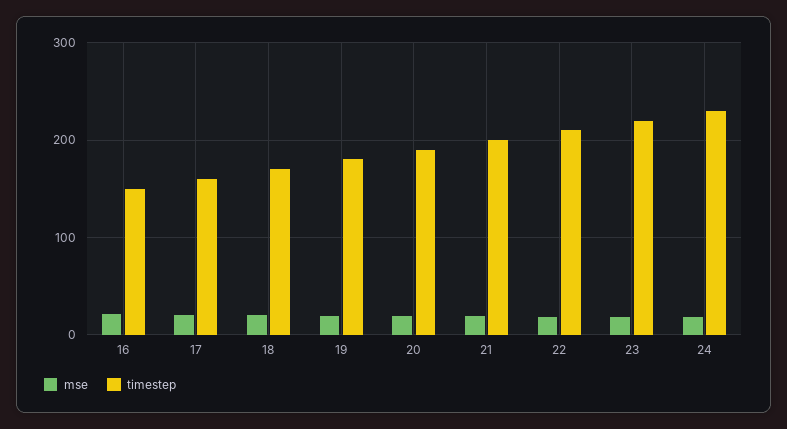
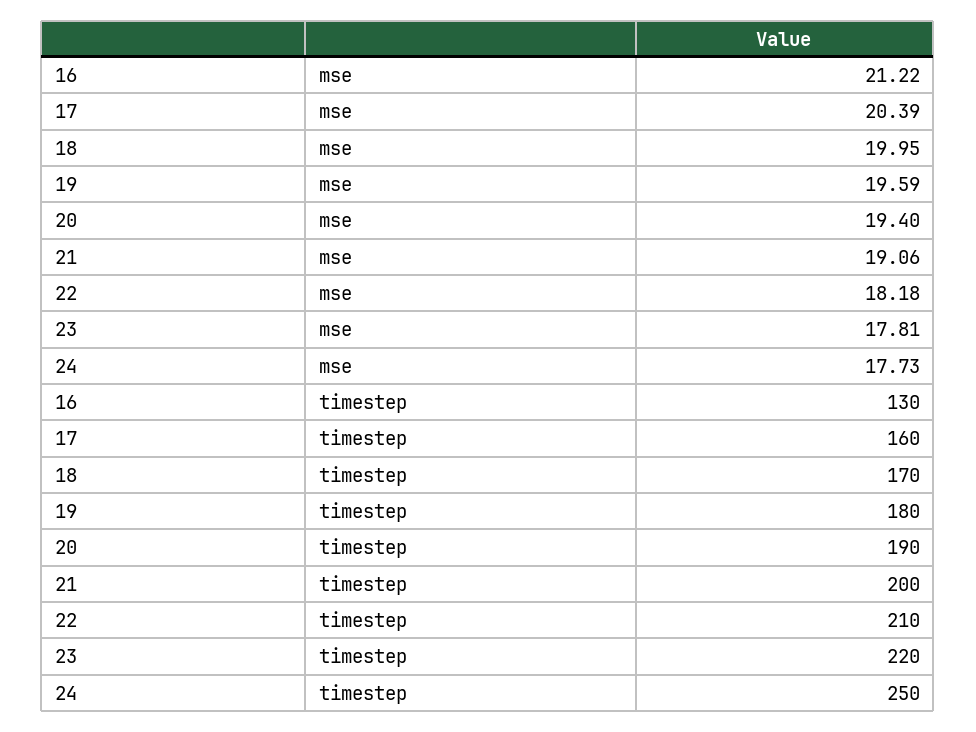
timestep, 16: 150 -> 130
timestep, 24: 230 -> 250

